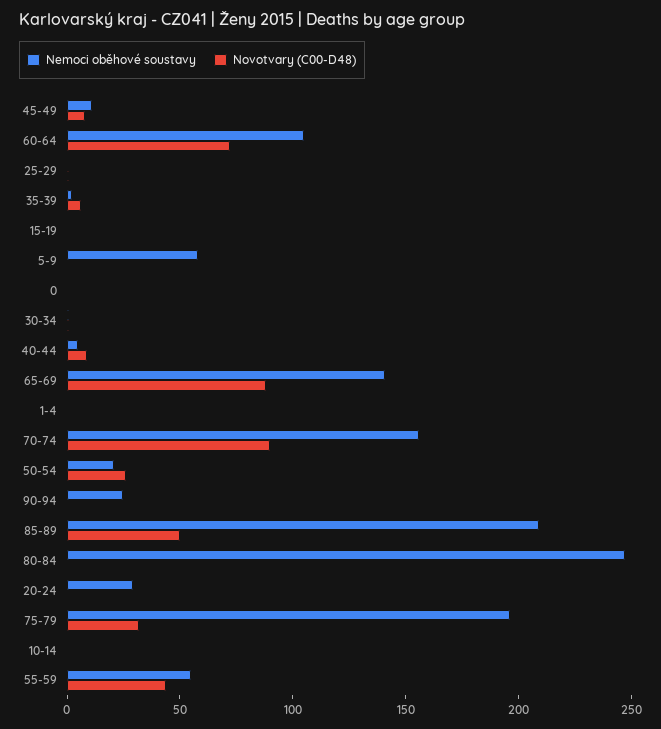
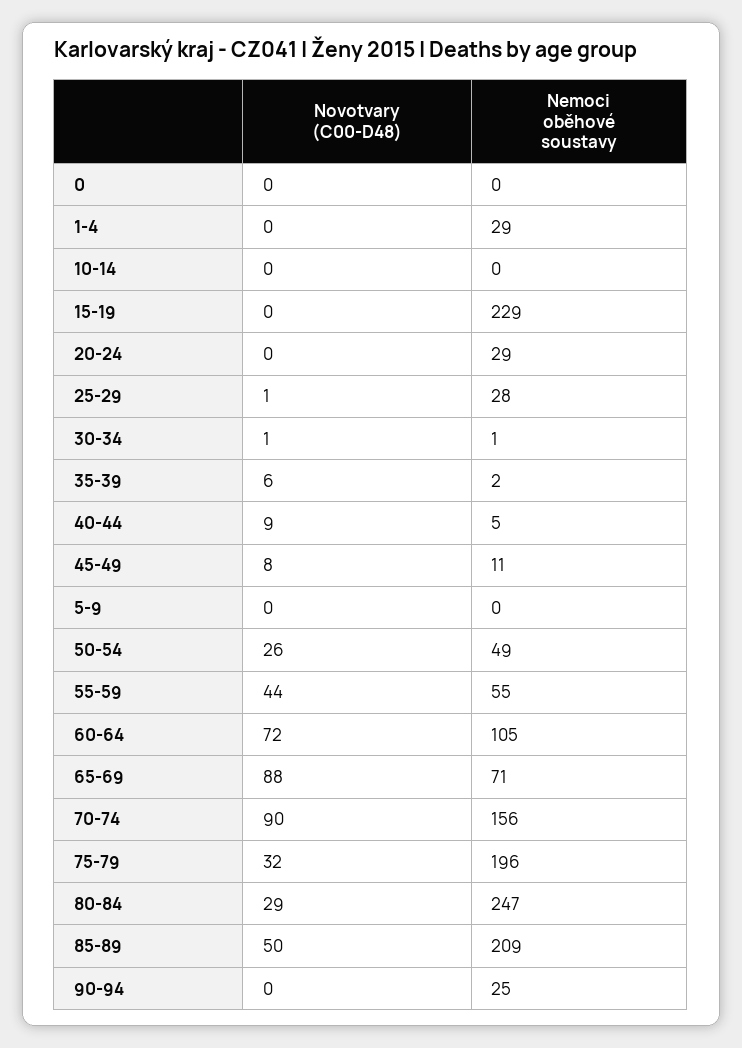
Nemoci oběhové soustavy, 25-29: 0 -> 28
Nemoci oběhové soustavy, 15-19: 0 -> 229
Nemoci oběhové soustavy, 5-9: 60 -> 0
Nemoci oběhové soustavy, 65-69: 140 -> 71
Nemoci oběhové soustavy, 1-4: 0 -> 29
Nemoci oběhové soustavy, 50-54: 20 -> 49
Novotvary (C00-D48), 80-84: 0 -> 29

